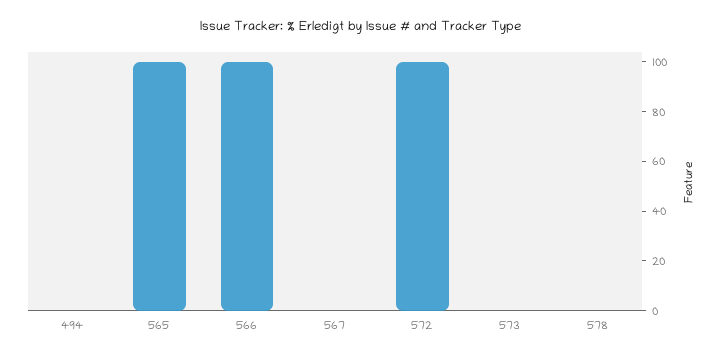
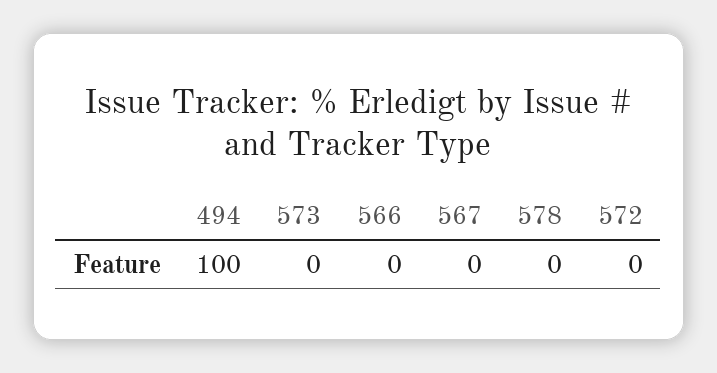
494: 0 -> 100
565: 100 -> none
566: 100 -> 0
572: 100 -> 0

